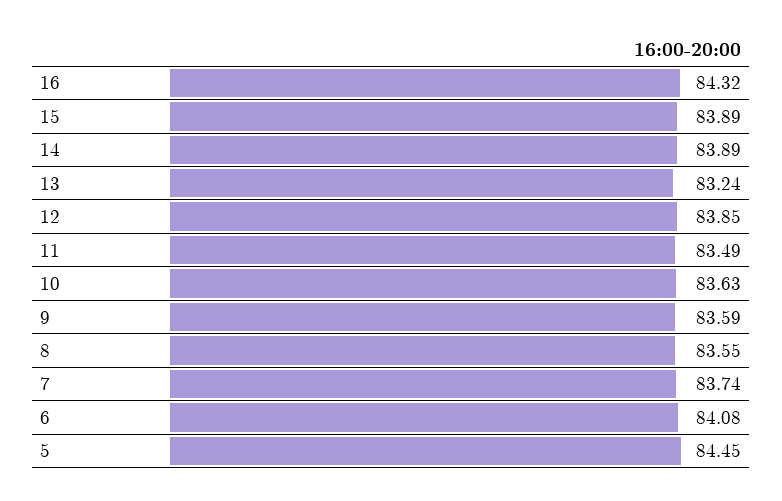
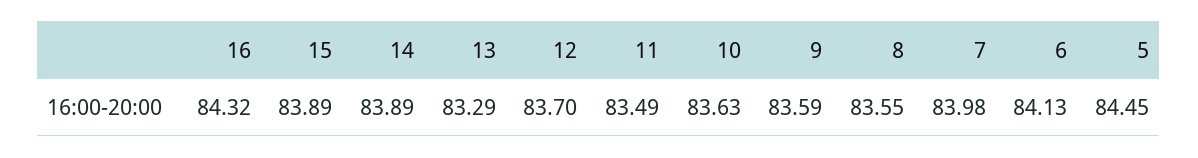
13: 83.24 -> 83.29
12: 83.85 -> 83.7
7: 83.74 -> 83.98
6: 84.08 -> 84.13

